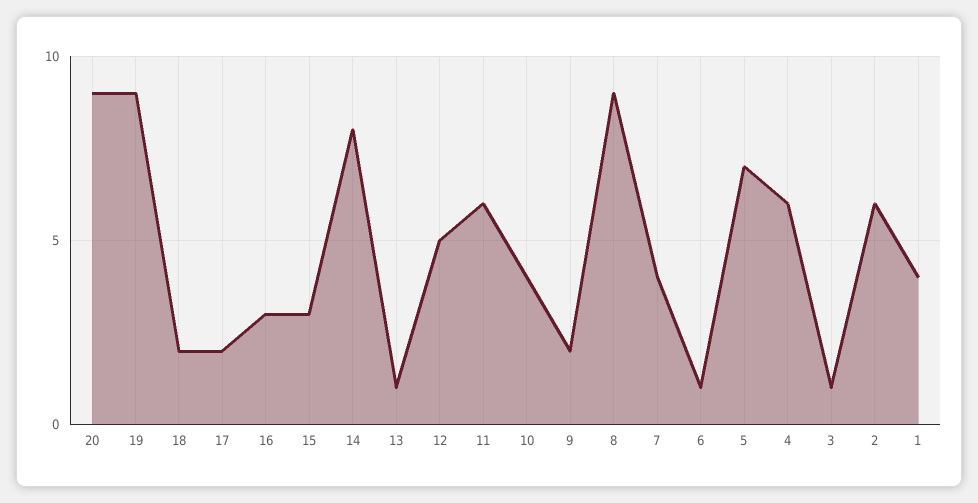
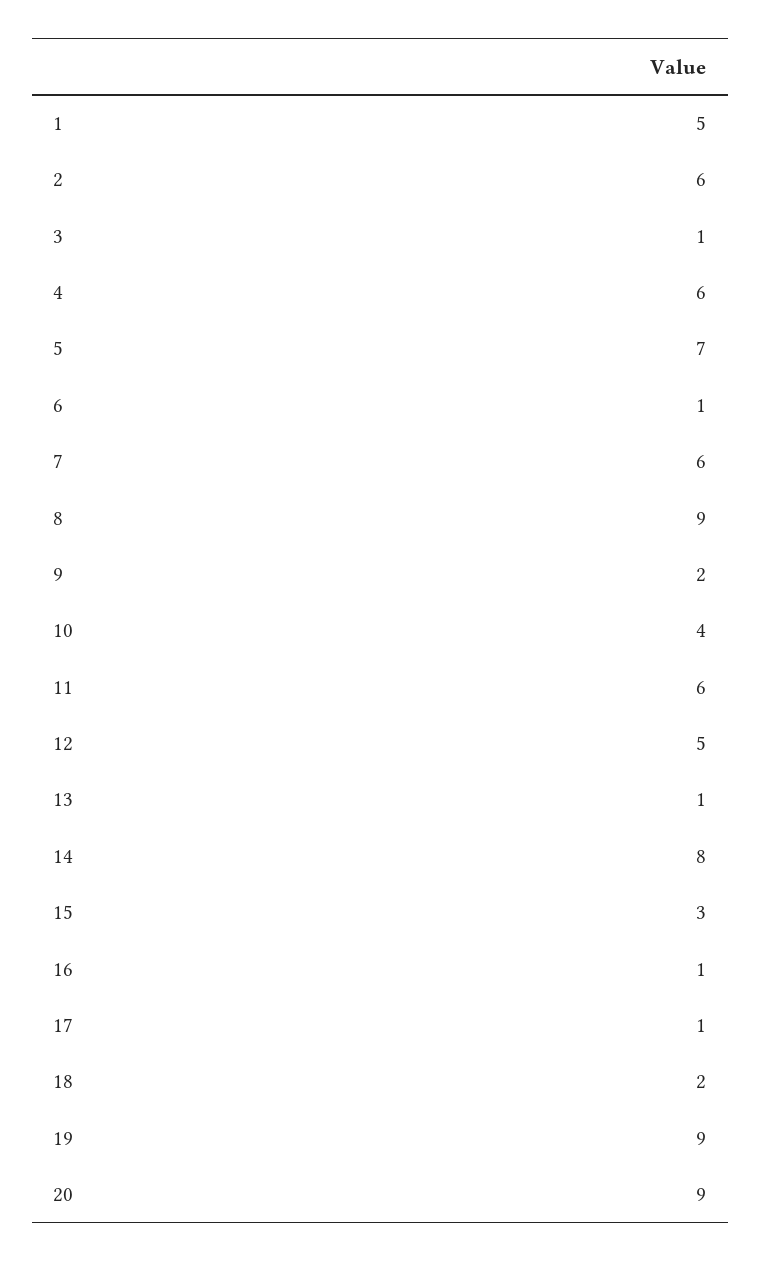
17: 2 -> 1
16: 3 -> 1
7: 4 -> 6
1: 4 -> 5

